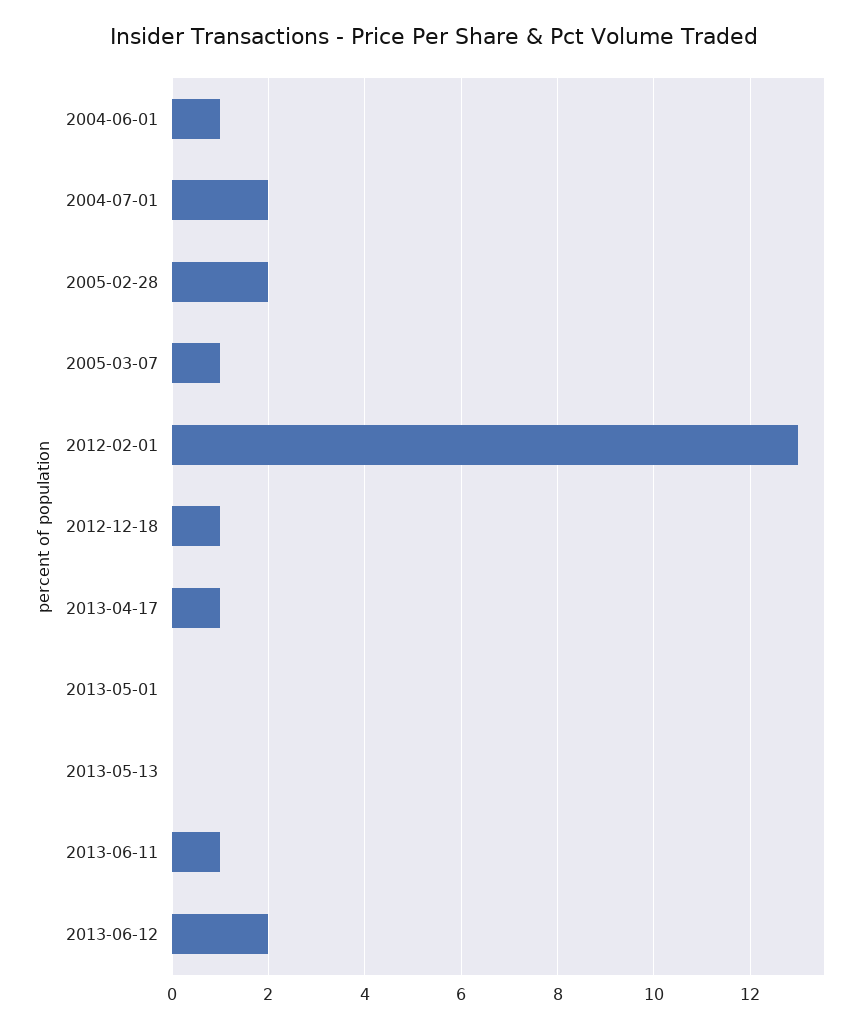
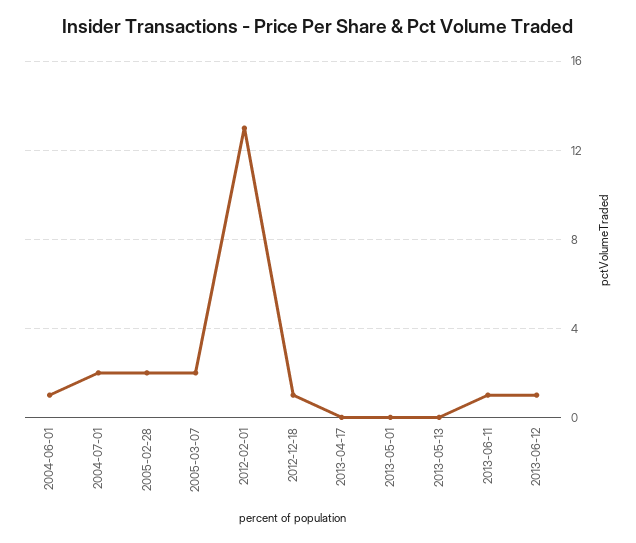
2005-03-07: 1 -> 2
2013-04-17: 1 -> 0
2013-06-12: 2 -> 1

